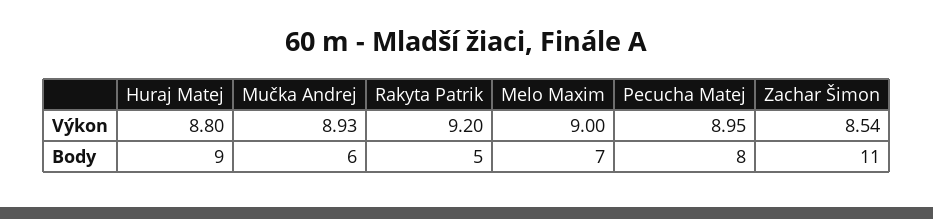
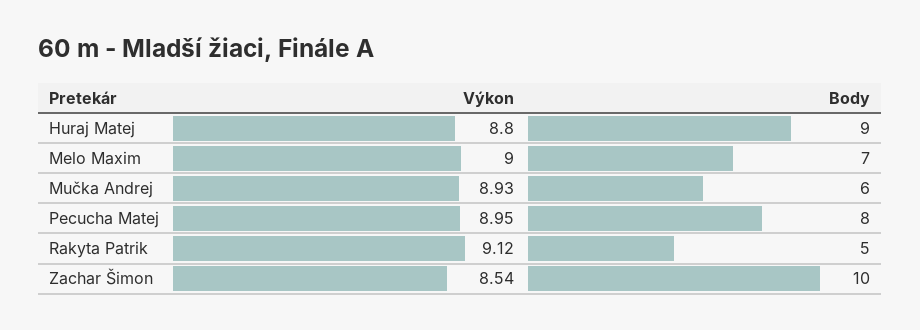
Rakyta Patrik, Výkon: 9.2 -> 9.12
Zachar Šimon, Body: 11 -> 10

